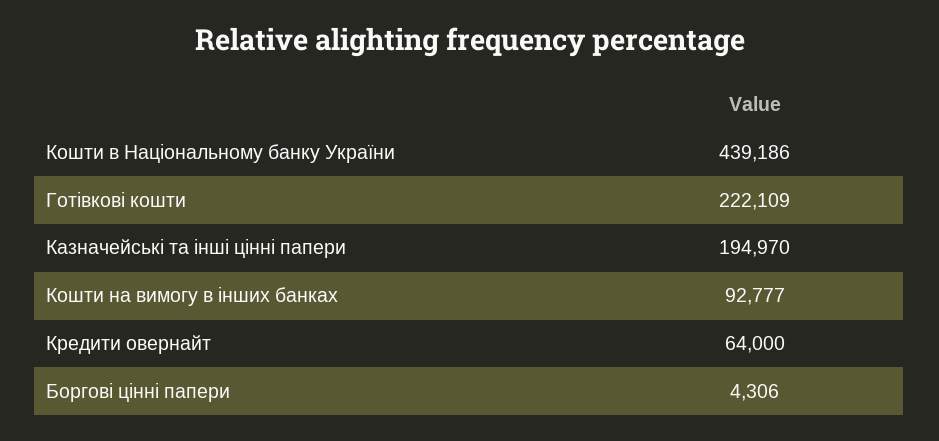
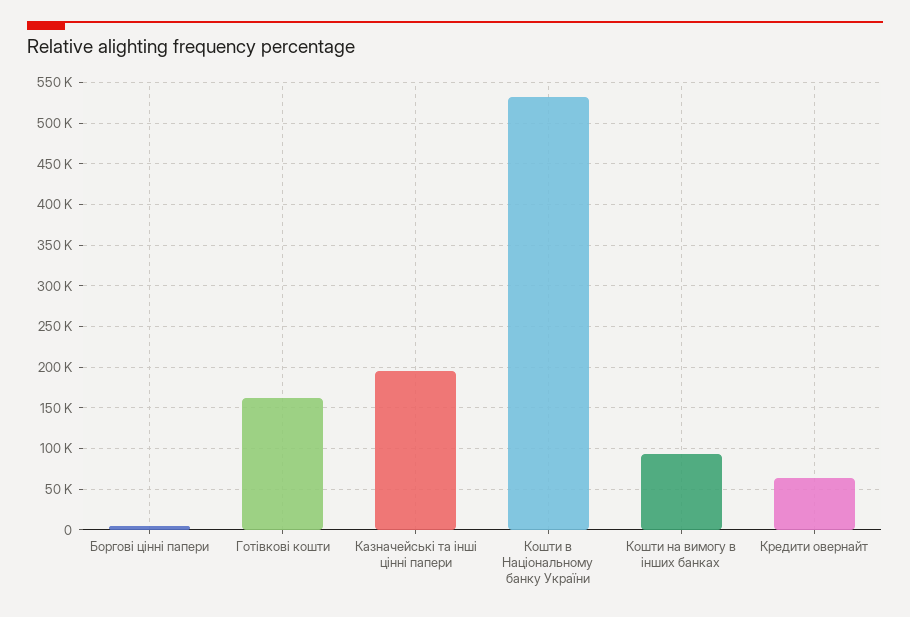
Кошти в Національному банку України: 439186 -> 530000
Готівкові кошти: 222109 -> 160000

